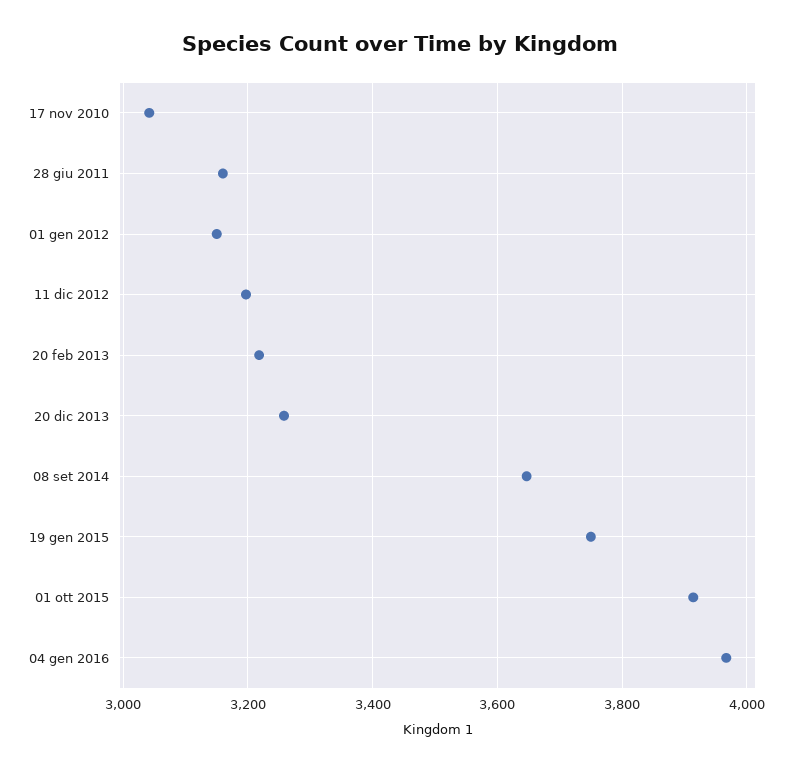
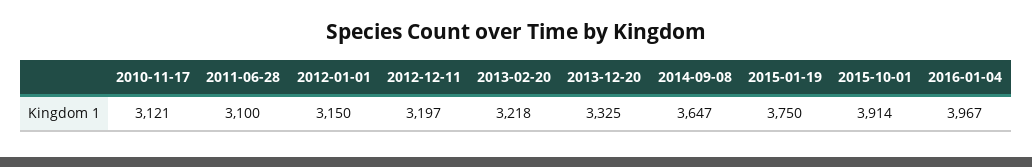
17 nov 2010: 3040 -> 3121
28 giu 2011: 3160 -> 3100
20 dic 2013: 3260 -> 3325

